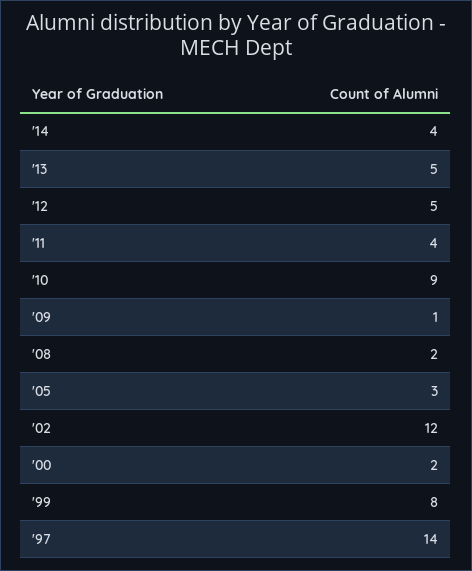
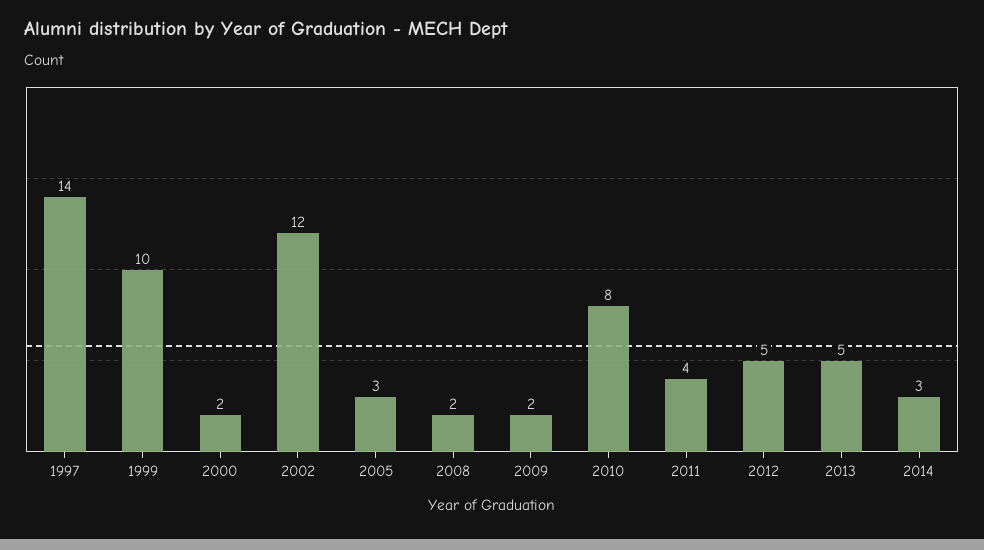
'14: 4 -> 3
'10: 9 -> 8
'09: 1 -> 2
'99: 8 -> 10

